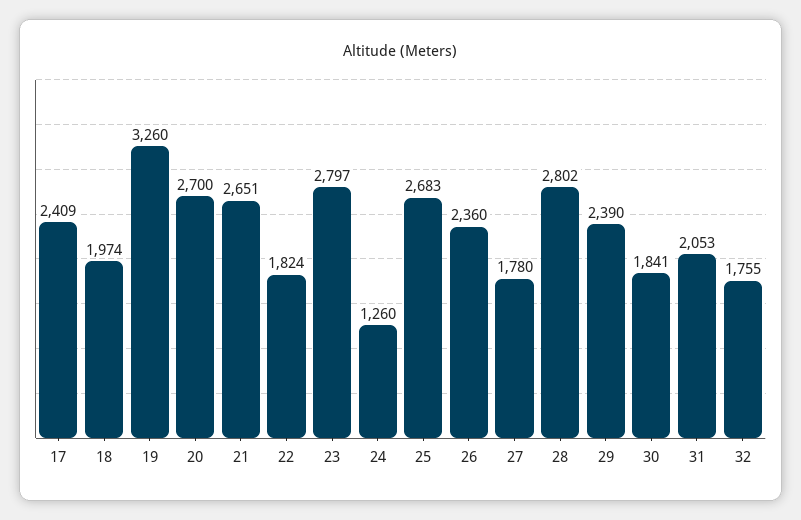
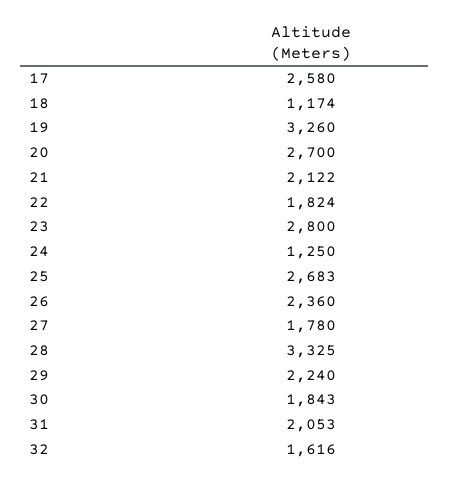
17: 2409 -> 2580
18: 1974 -> 1174
21: 2651 -> 2122
23: 2797 -> 2800
24: 1260 -> 1250
28: 2802 -> 3325
29: 2390 -> 2240
30: 1841 -> 1843
32: 1755 -> 1616

